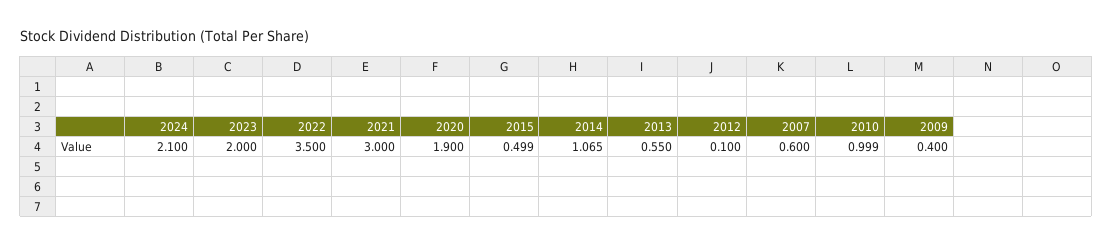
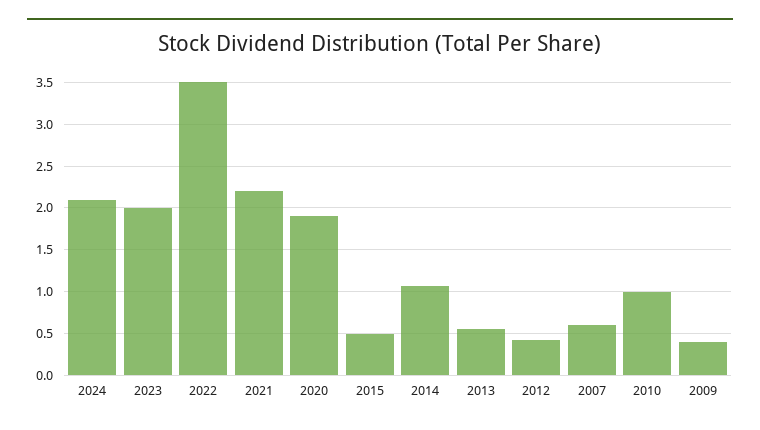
2021: 3 -> 2.2
2012: 0.1 -> 0.4

